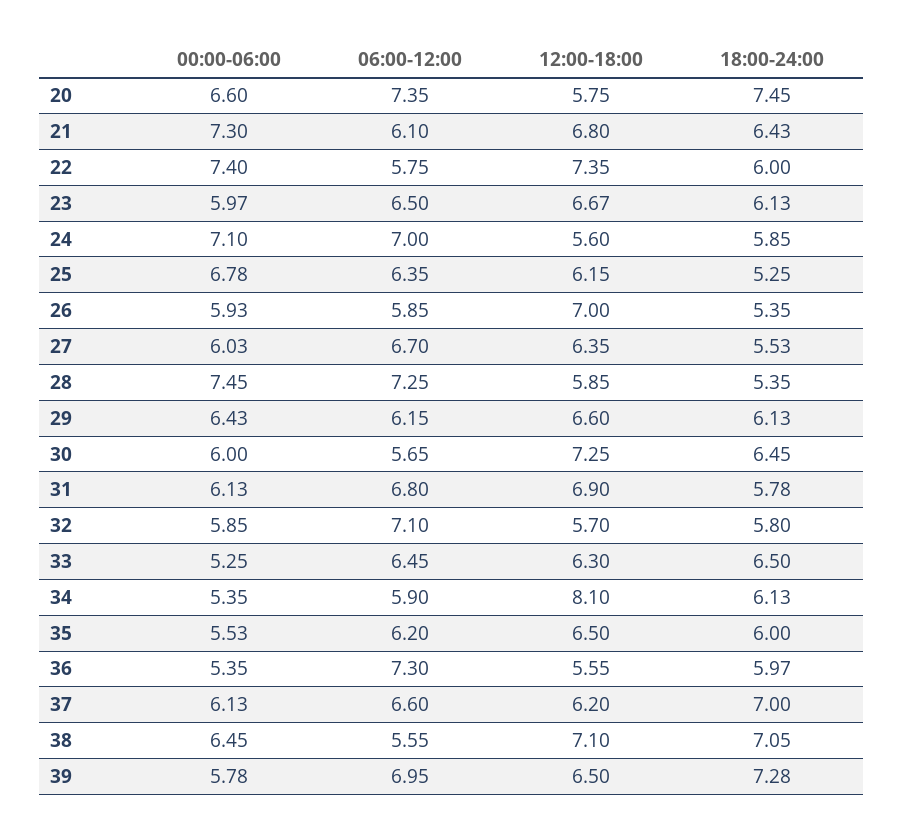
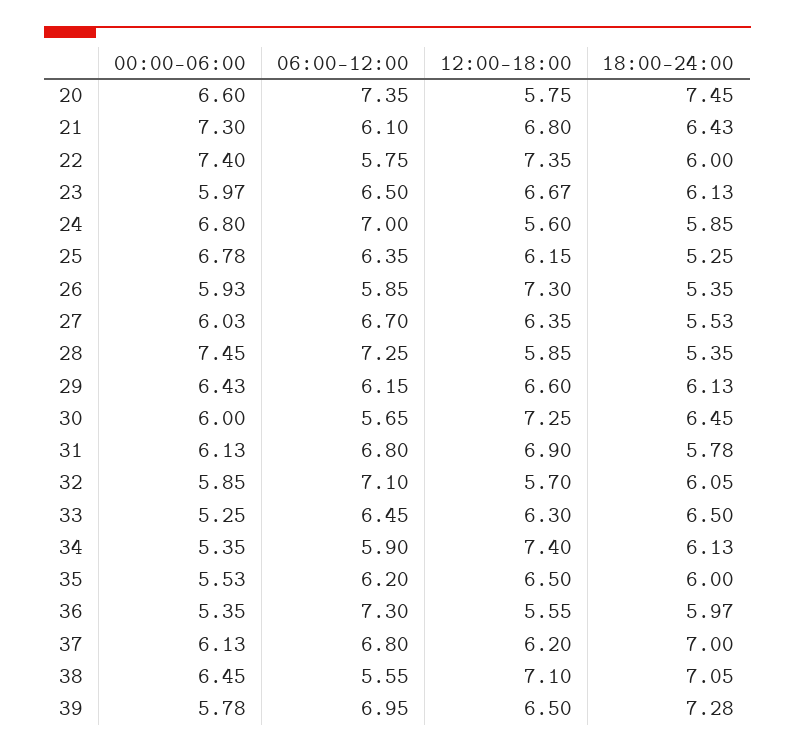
00:00-06:00, 24: 7.1 -> 6.8
12:00-18:00, 26: 7 -> 7.3
18:00-24:00, 32: 5.8 -> 6.05
12:00-18:00, 34: 8.1 -> 7.4
06:00-12:00, 37: 6.6 -> 6.8

